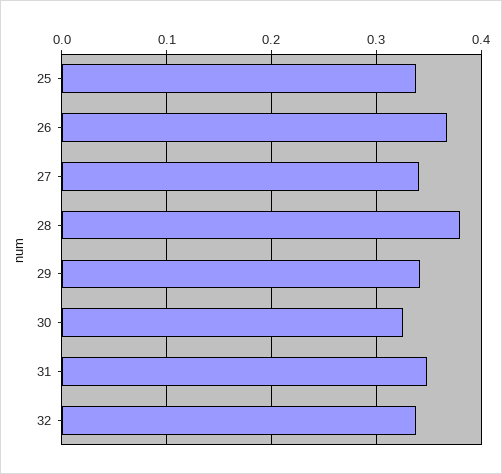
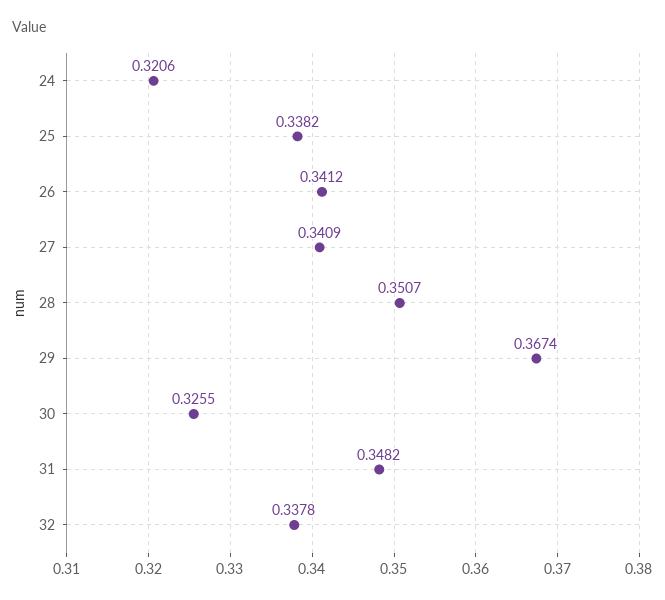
26: 0.37 -> 0.3412
28: 0.38 -> 0.3507
29: 0.34 -> 0.3674
24: none -> 0.3206

